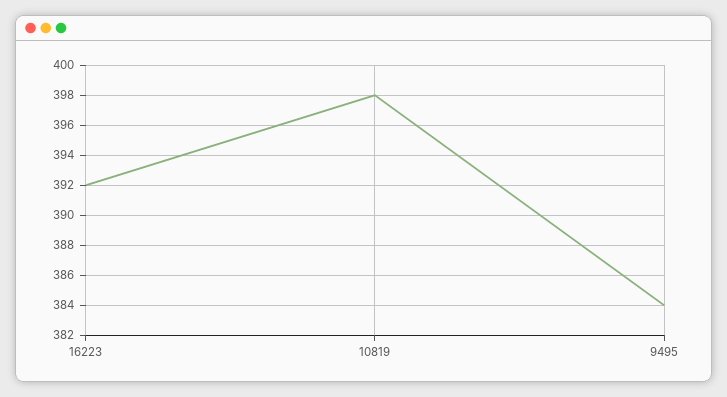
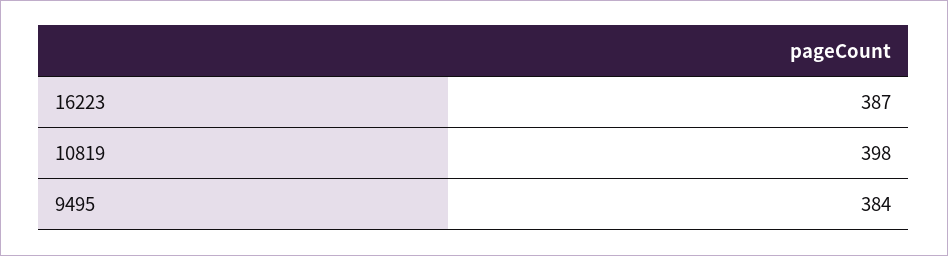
16223: 392 -> 387

